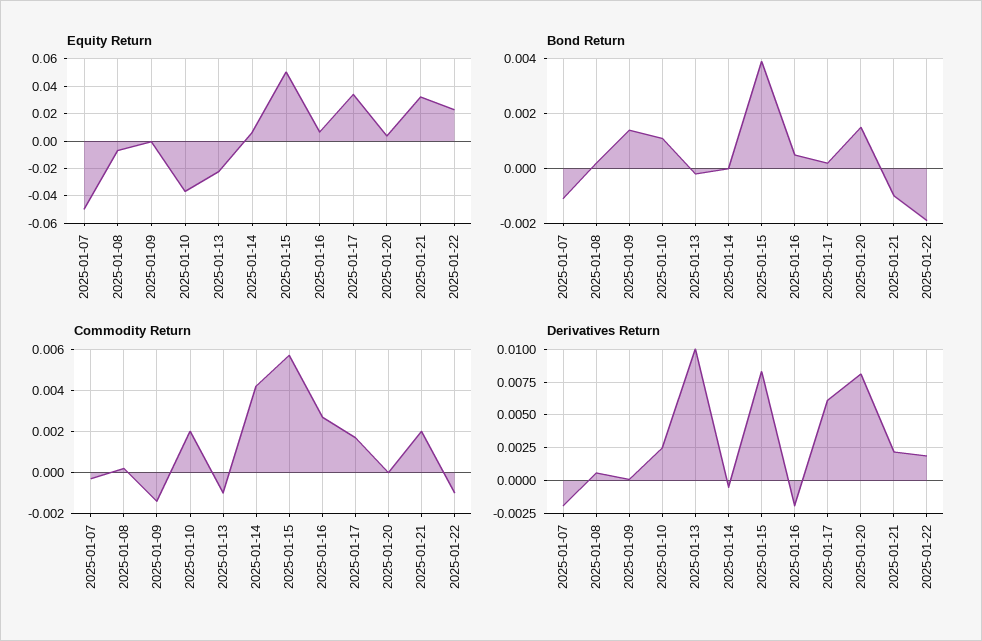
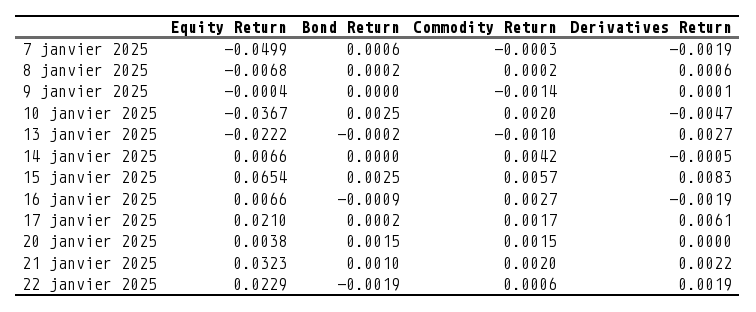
Equity Return, 2025-01-15: 0.05 -> 0.0654
Equity Return, 2025-01-17: 0.035 -> 0.021
Bond Return, 2025-01-07: -0.001 -> 0.0006
Bond Return, 2025-01-09: 0.0015 -> 0
Bond Return, 2025-01-10: 0.001 -> 0.0025
Bond Return, 2025-01-15: 0.004 -> 0.0025
Bond Return, 2025-01-16: 0.0005 -> -0.0009
Bond Return, 2025-01-21: -0.001 -> 0.001
Commodity Return, 2025-01-20: 0 -> 0.0015
Commodity Return, 2025-01-22: -0.001 -> 0.0006
Derivatives Return, 2025-01-10: 0.0025 -> -0.0047
Derivatives Return, 2025-01-13: 0.01 -> 0.0027
Derivatives Return, 2025-01-20: 0.008 -> 0

